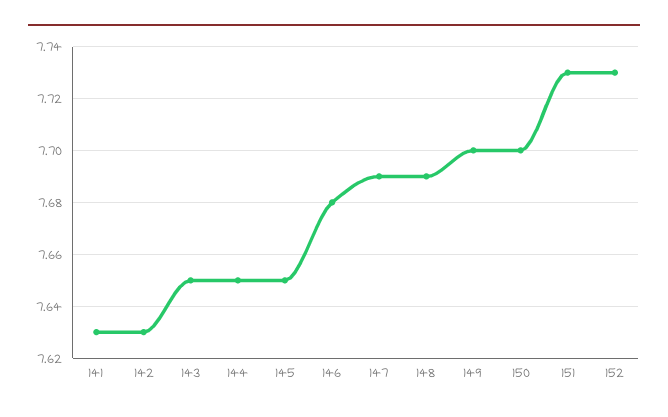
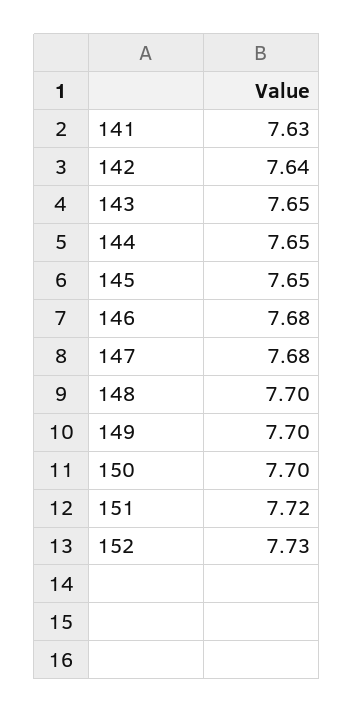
142: 7.63 -> 7.64
147: 7.69 -> 7.68
148: 7.69 -> 7.7
151: 7.73 -> 7.72

